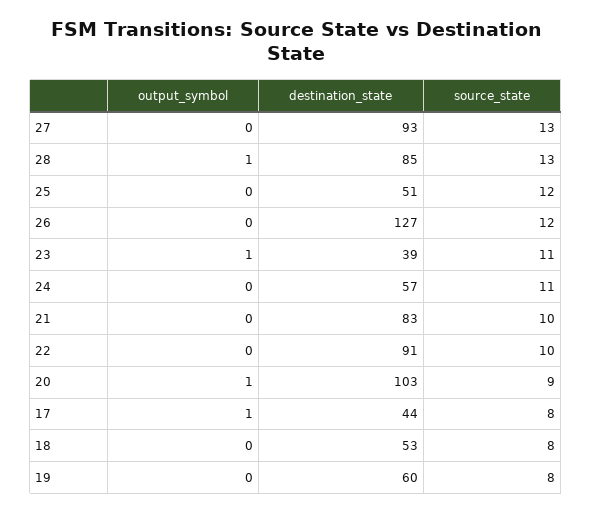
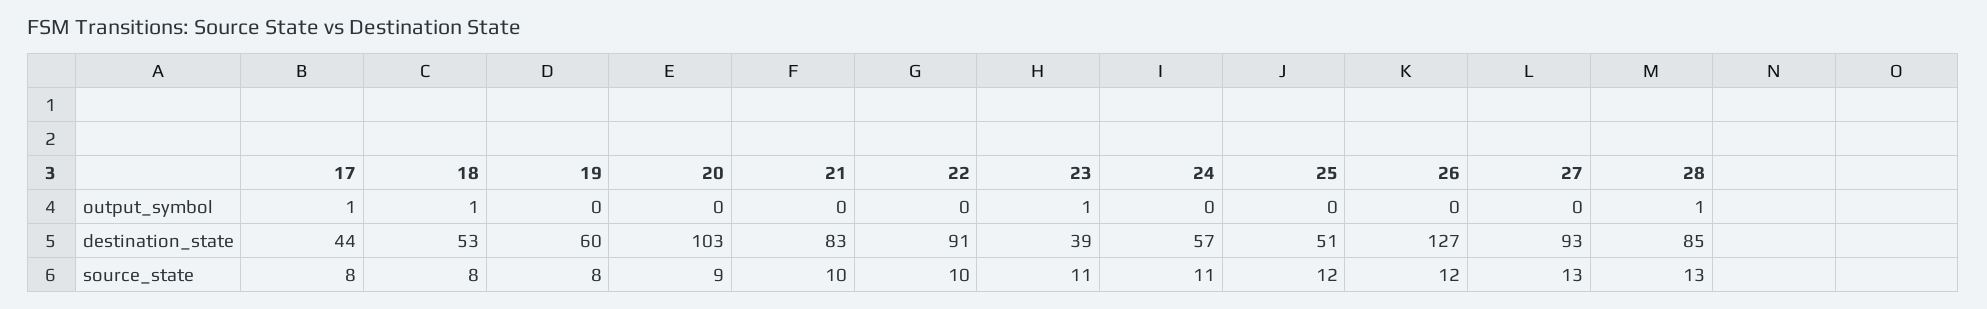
output_symbol, 20: 1 -> 0
output_symbol, 18: 0 -> 1

